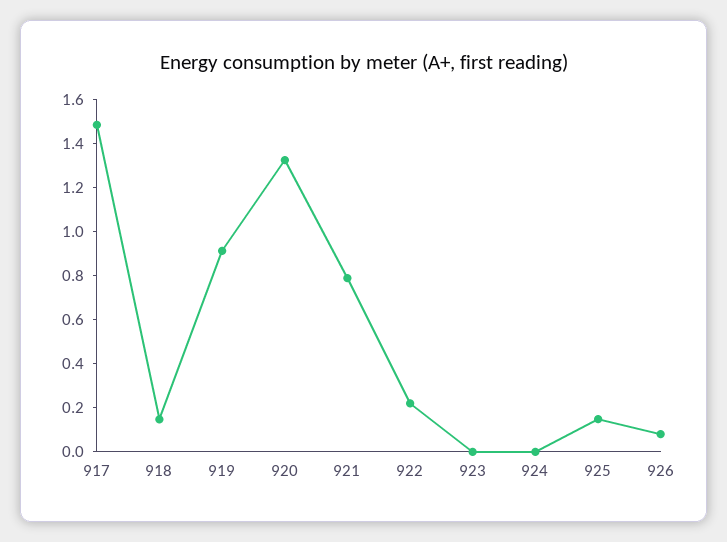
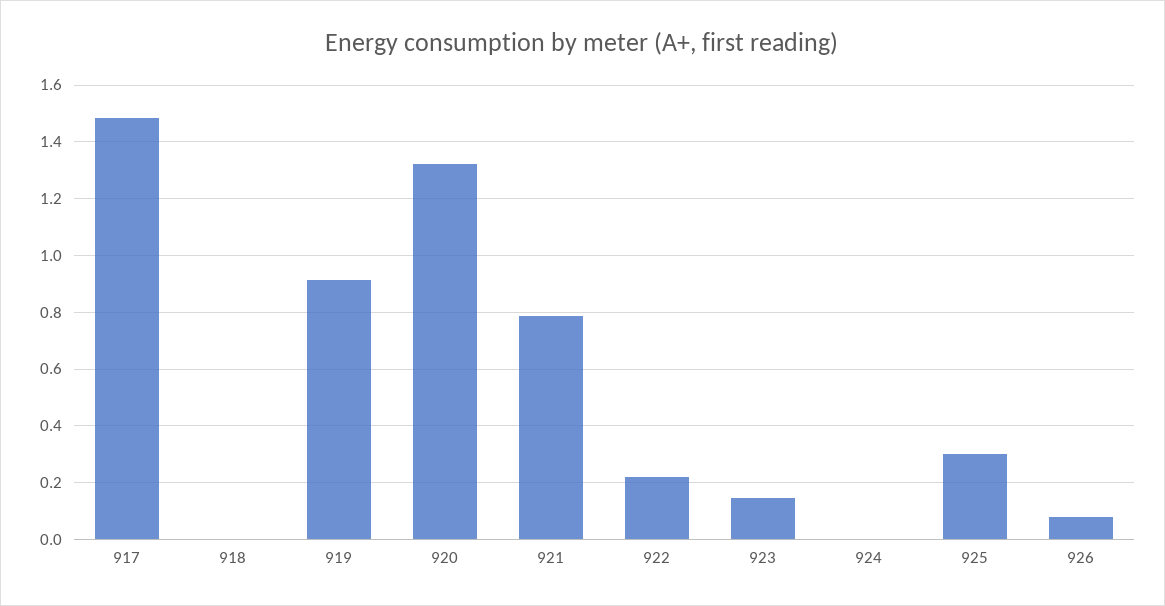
918: 0.15 -> 0
923: 0 -> 0.15
925: 0.15 -> 0.3

